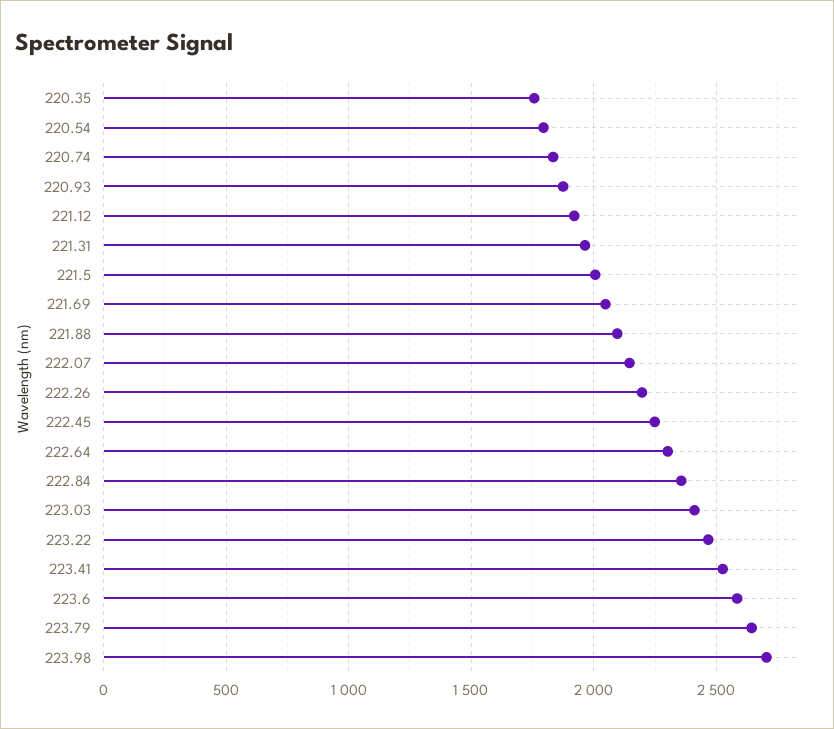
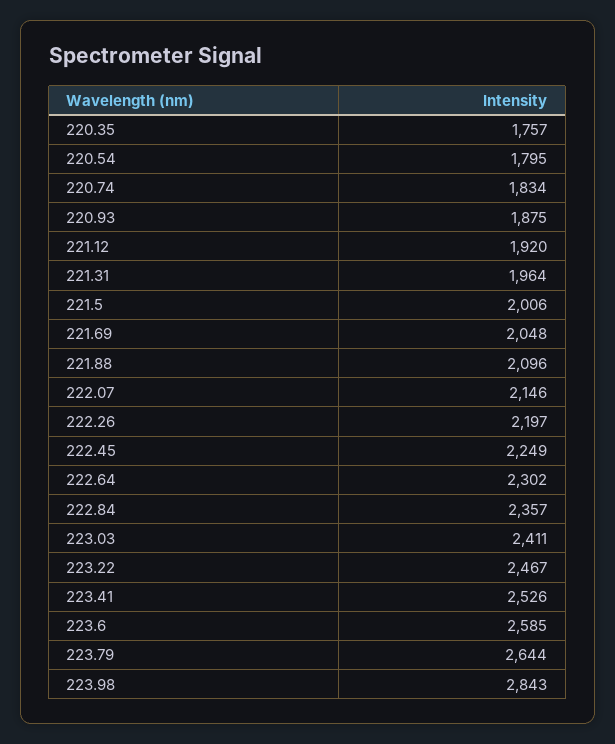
223.98: 2700 -> 2843

